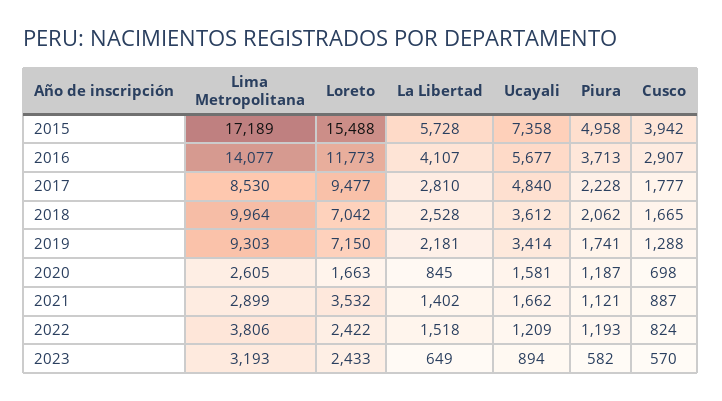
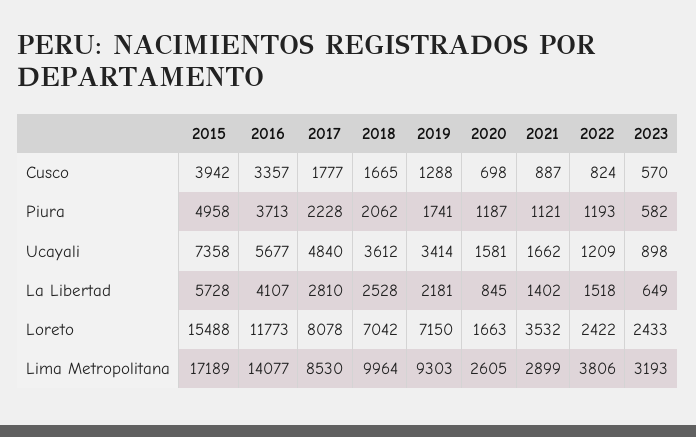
Cusco, 2016: 2907 -> 3357
Loreto, 2017: 9477 -> 8078
Ucayali, 2023: 894 -> 898

